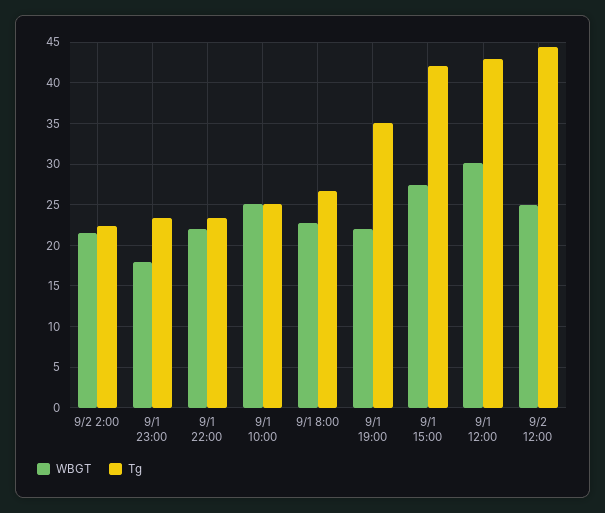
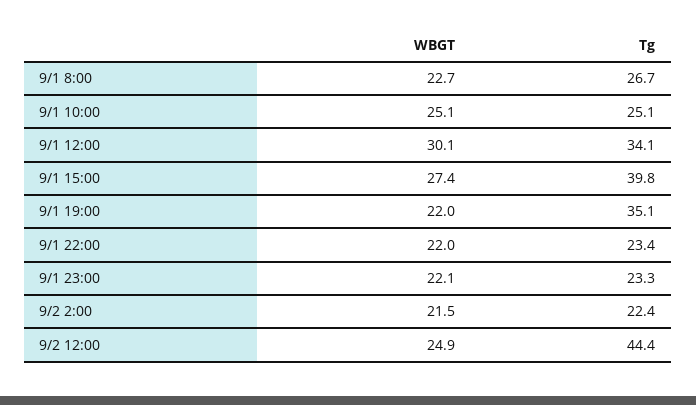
WBGT, 9/1 23:00: 18 -> 22.1
Tg, 9/1 15:00: 42 -> 39.8
Tg, 9/1 12:00: 43 -> 34.1

